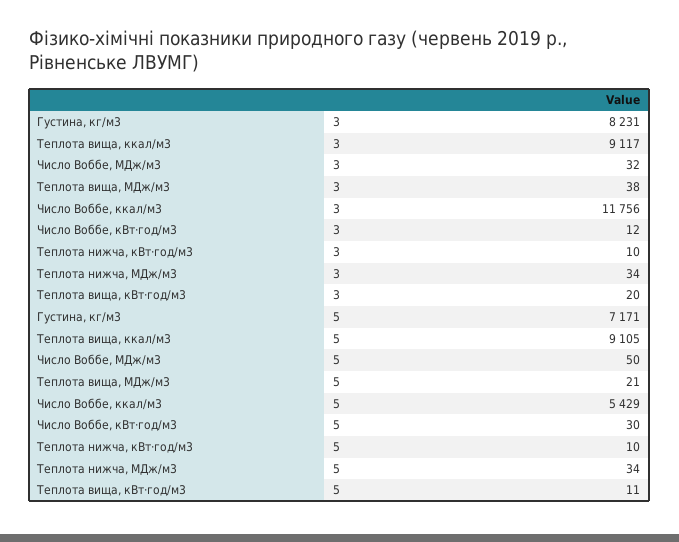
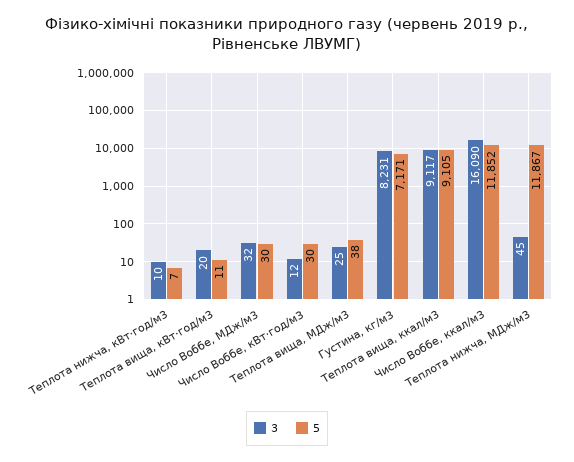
3, Теплота вища, МДж/м3: 38 -> 25
3, Число Воббе, ккал/м3: 11756 -> 16090
3, Теплота нижча, МДж/м3: 34 -> 45
5, Число Воббе, МДж/м3: 50 -> 30
5, Теплота вища, МДж/м3: 21 -> 38
5, Число Воббе, ккал/м3: 5429 -> 11852
5, Теплота нижча, кВт·год/м3: 10 -> 7
5, Теплота нижча, МДж/м3: 34 -> 11867

